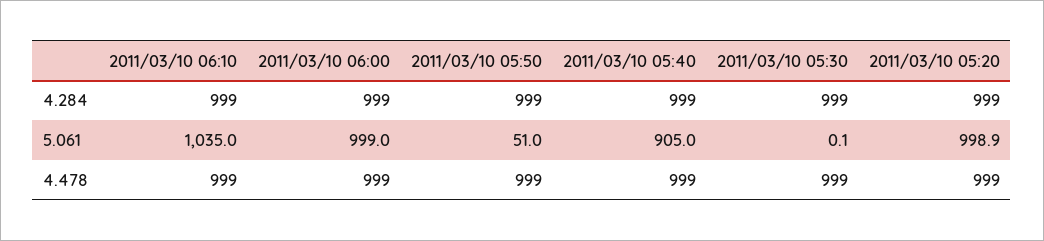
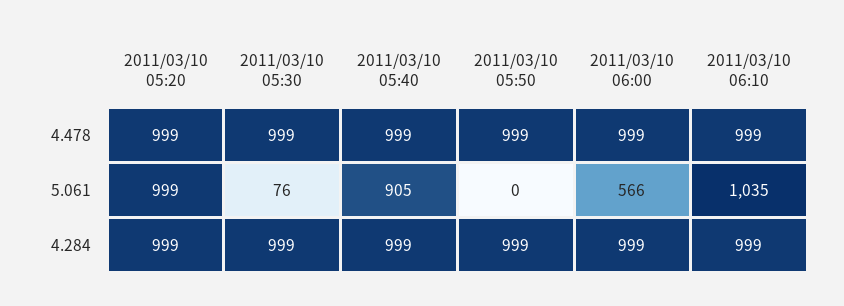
2011/03/10 06:00, 5.061: 999 -> 566
2011/03/10 05:50, 5.061: 51 -> 0
2011/03/10 05:30, 5.061: 0.1 -> 76
2011/03/10 05:20, 5.061: 998.9 -> 999

